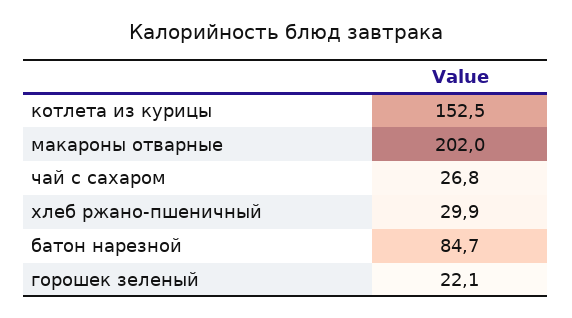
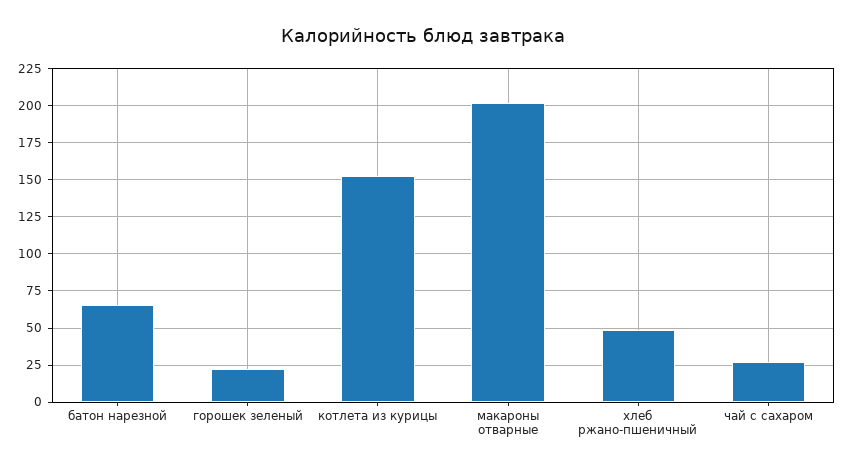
хлеб ржано-пшеничный: 29.9 -> 50
батон нарезной: 84.7 -> 65

